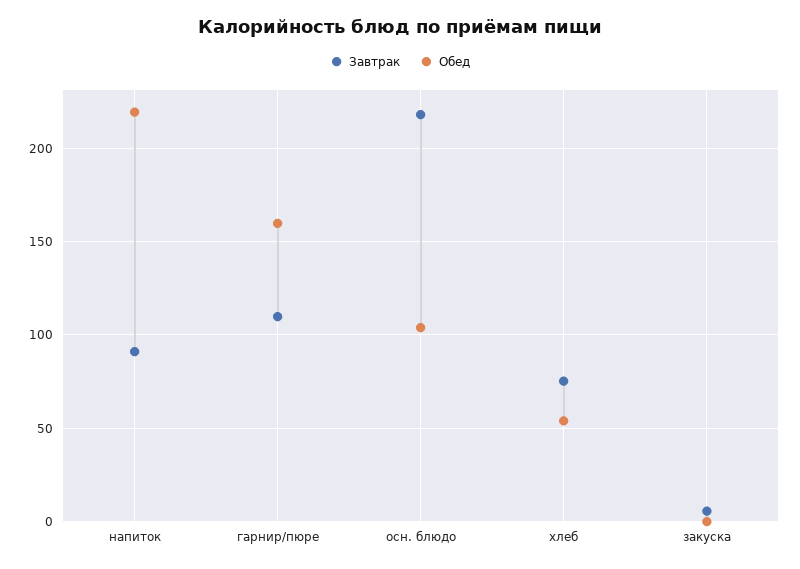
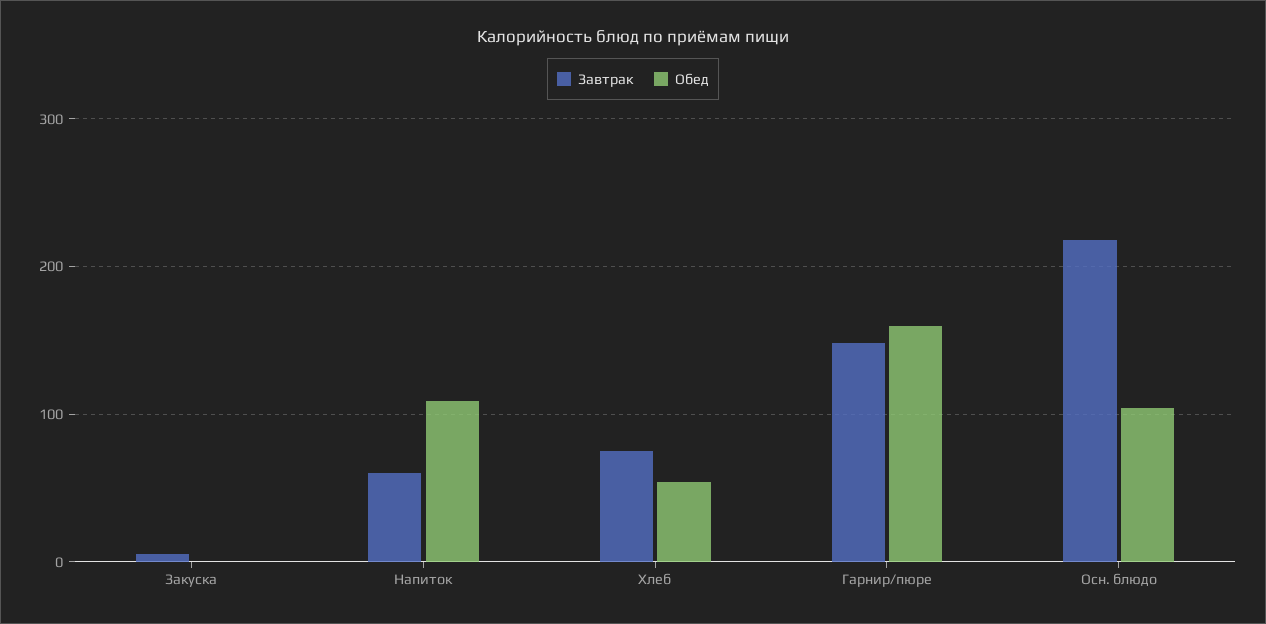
Завтрак, напиток: 90 -> 60
Обед, напиток: 220 -> 110
Завтрак, гарнир/пюре: 110 -> 150

